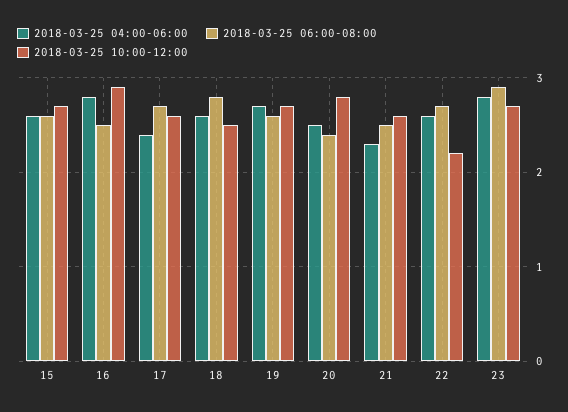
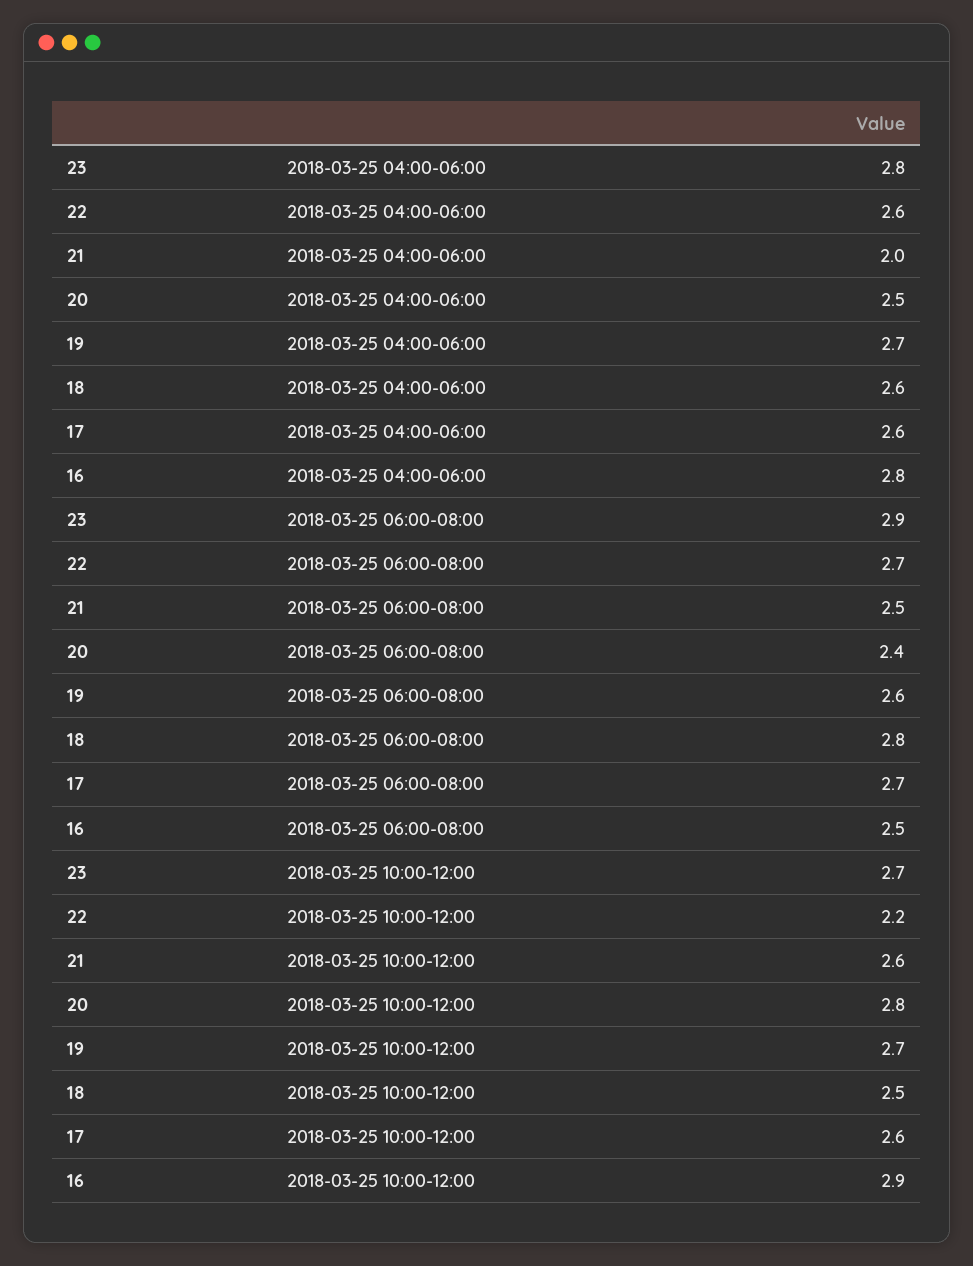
2018-03-25 04:00-06:00, 15: 2.6 -> none
2018-03-25 06:00-08:00, 15: 2.6 -> none
2018-03-25 10:00-12:00, 15: 2.7 -> none
2018-03-25 04:00-06:00, 17: 2.4 -> 2.6
2018-03-25 04:00-06:00, 21: 2.3 -> 2

